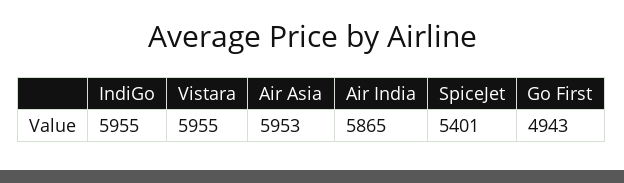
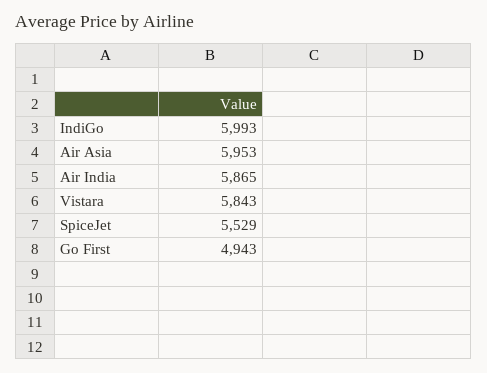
IndiGo: 5955 -> 5993
Vistara: 5955 -> 5843
SpiceJet: 5401 -> 5529

